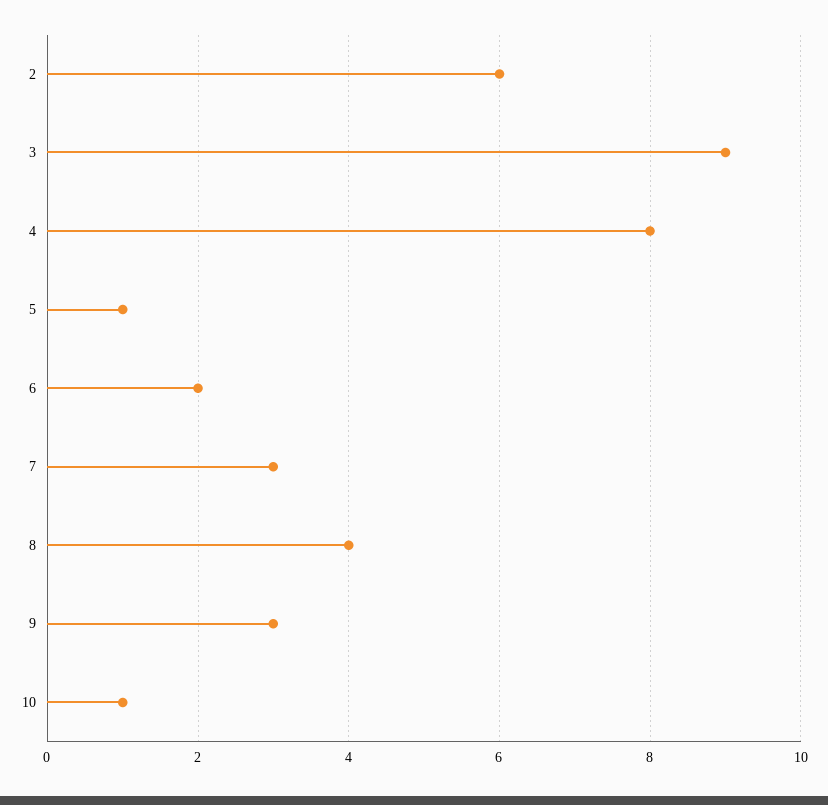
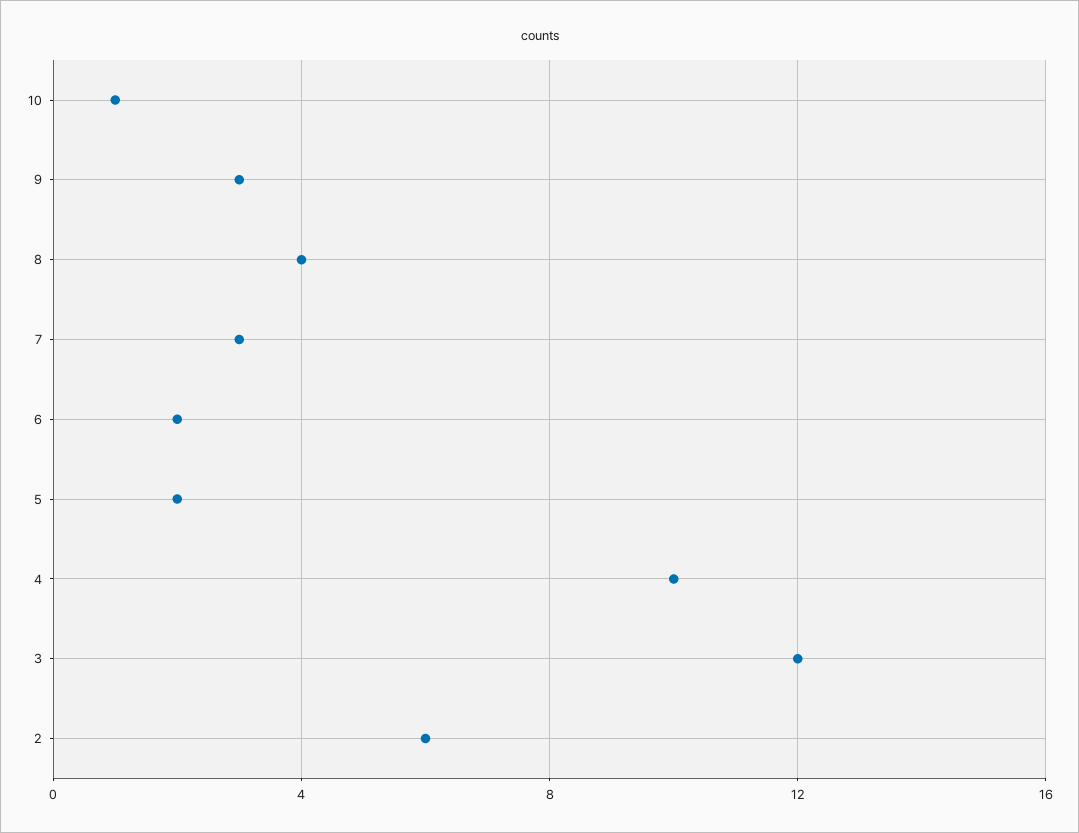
3: 9 -> 12
4: 8 -> 10
5: 1 -> 2

